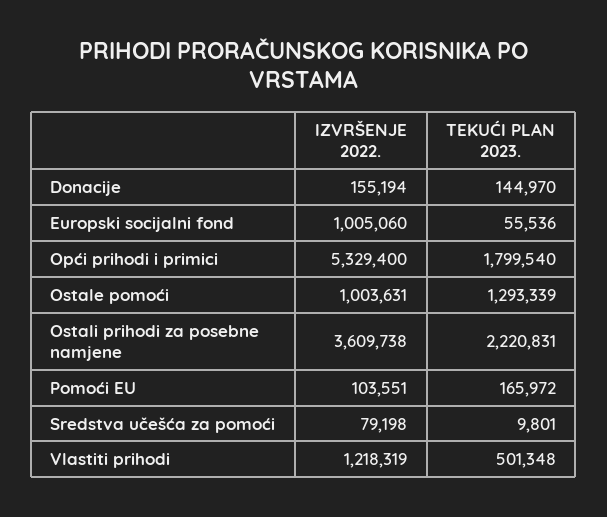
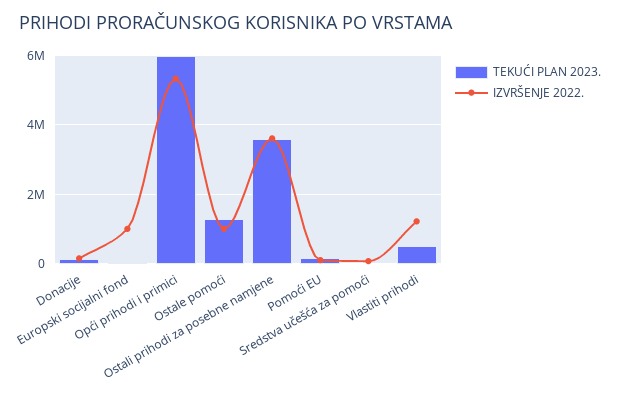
TEKUĆI PLAN 2023., Opći prihodi i primici: 1799540 -> 6000000
TEKUĆI PLAN 2023., Ostali prihodi za posebne namjene: 2220831 -> 3600000

